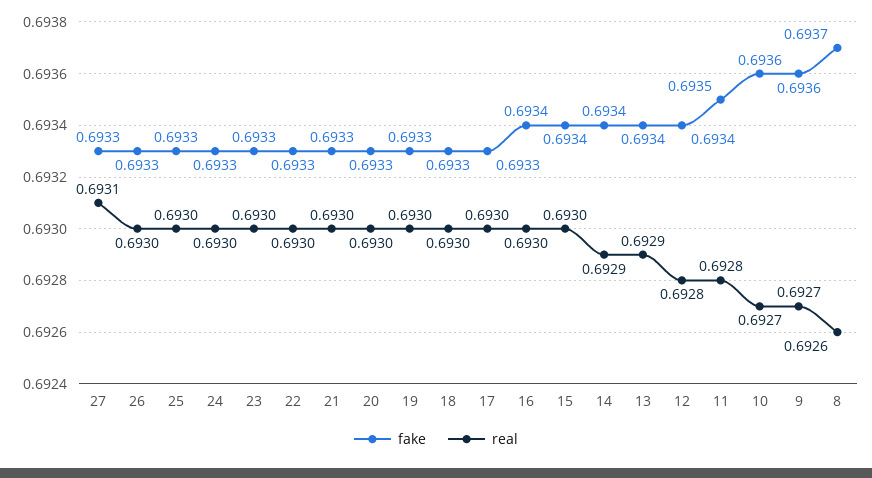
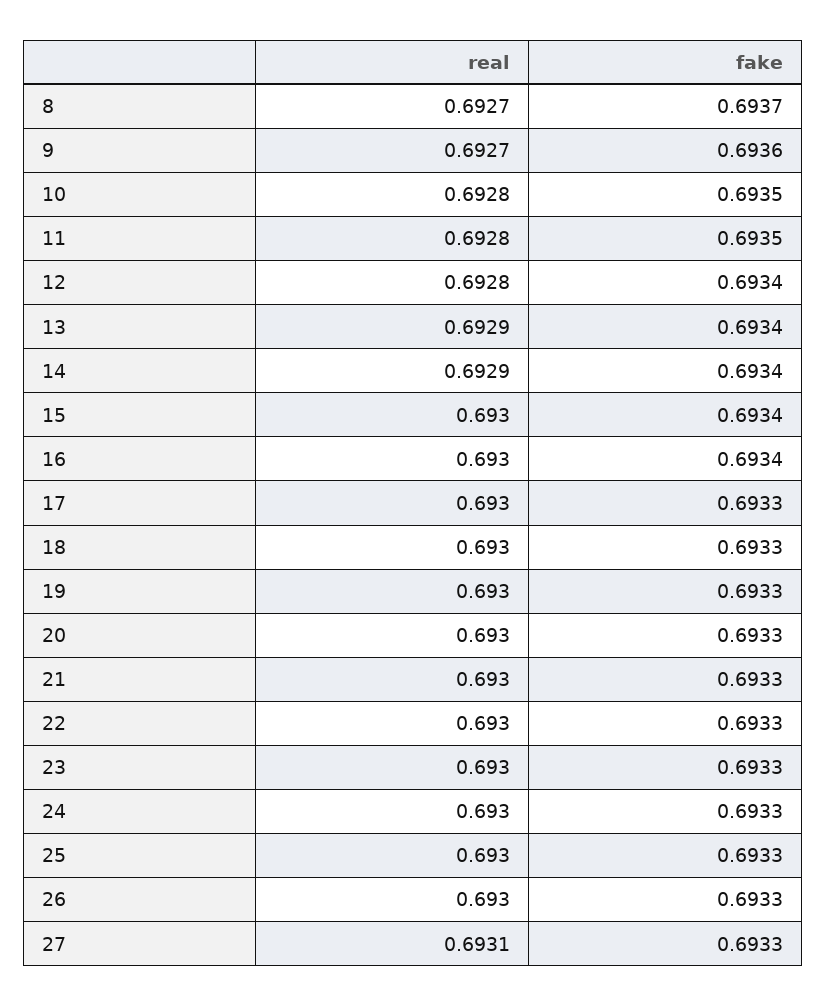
fake, 10: 0.6936 -> 0.6935
real, 10: 0.6927 -> 0.6928
real, 8: 0.6926 -> 0.6927

